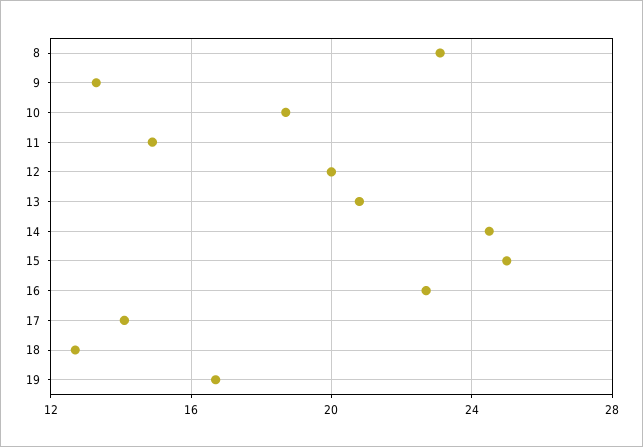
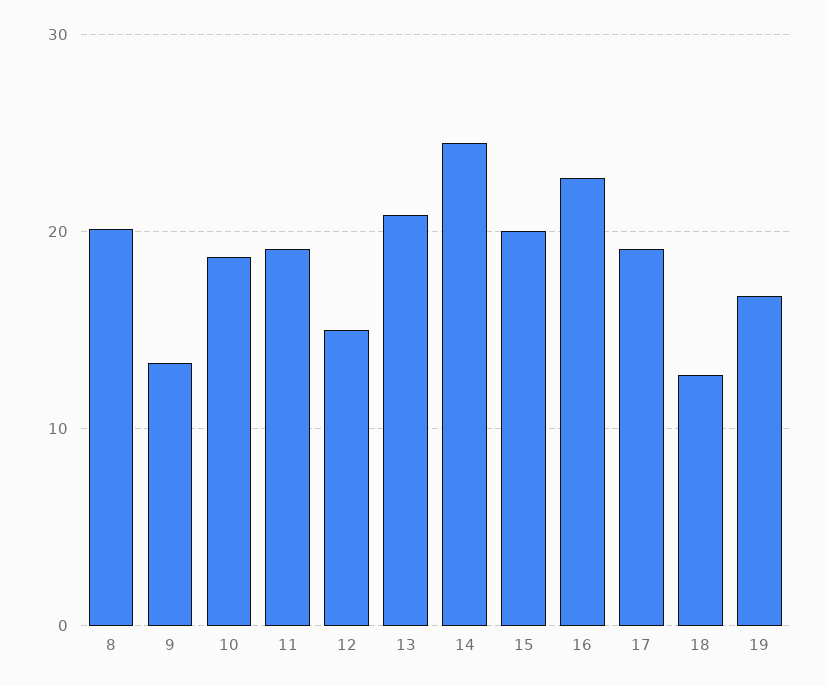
8: 23 -> 20
11: 15 -> 19
12: 20 -> 15
15: 25 -> 20
17: 14 -> 19

